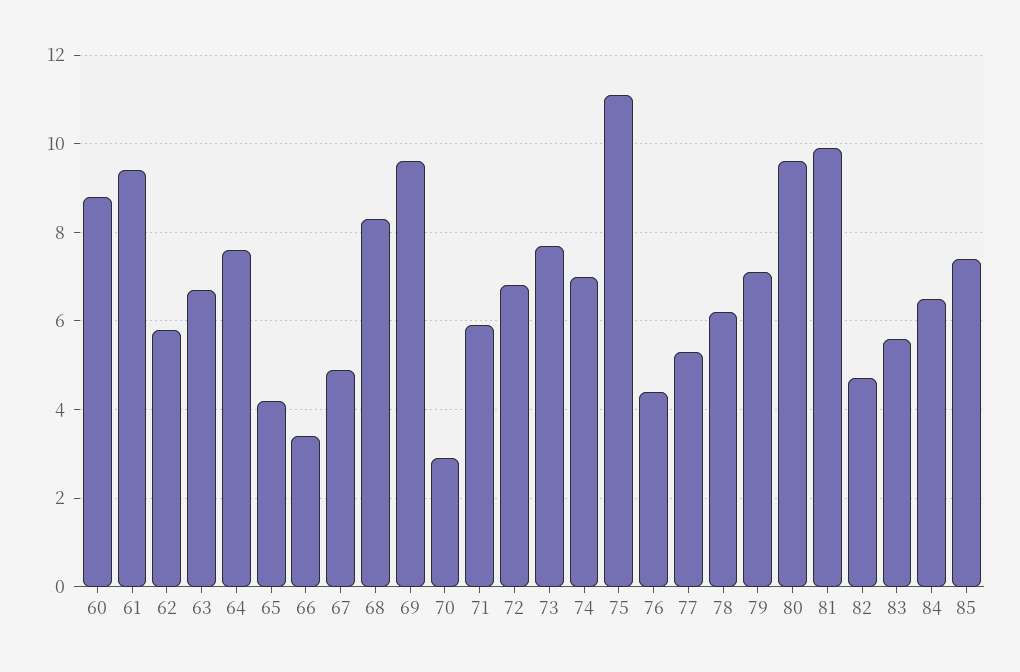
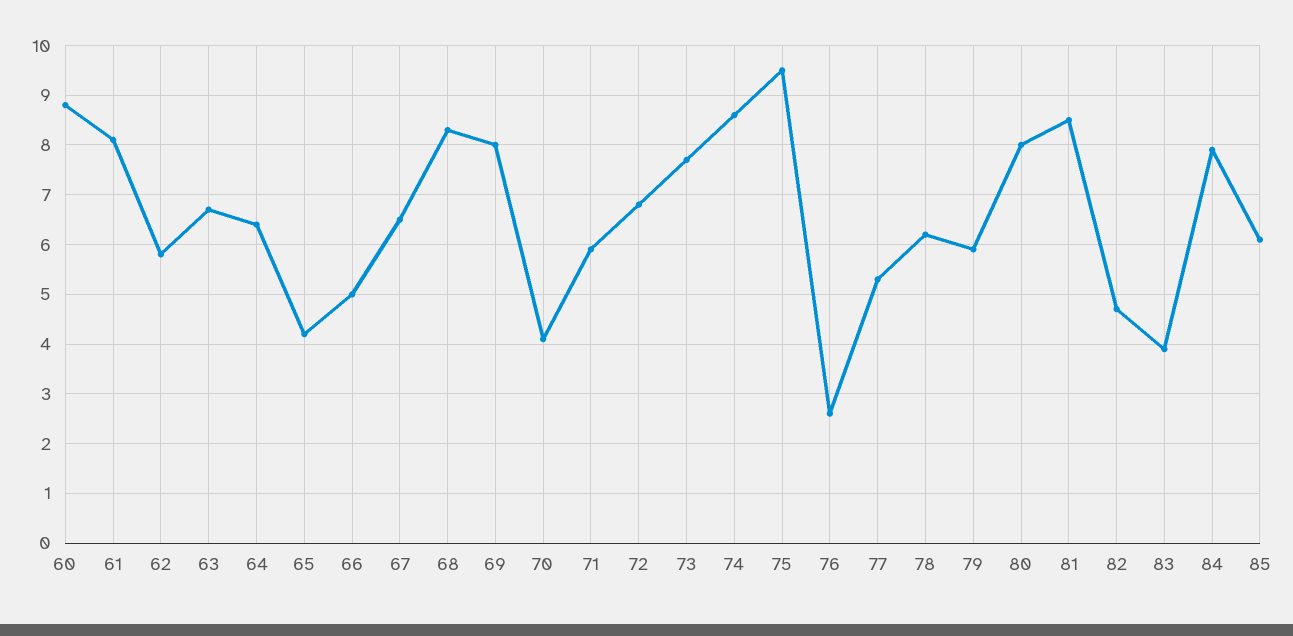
61: 9.5 -> 8
64: 7.5 -> 6.5
66: 3.5 -> 5
67: 5 -> 6.5
69: 9.5 -> 8
70: 3 -> 4
74: 7 -> 8.5
75: 11 -> 9.5
76: 4.5 -> 2.5
79: 7 -> 6
80: 9.5 -> 8
81: 10 -> 8.5
83: 5.5 -> 4
84: 6.5 -> 8
85: 7.5 -> 6

